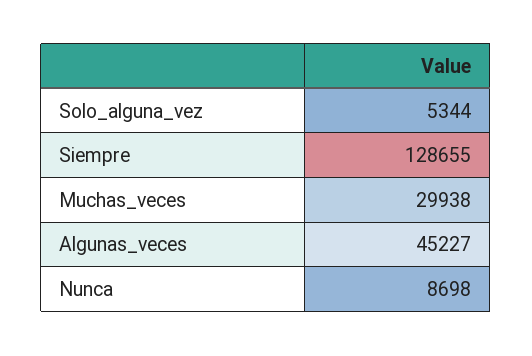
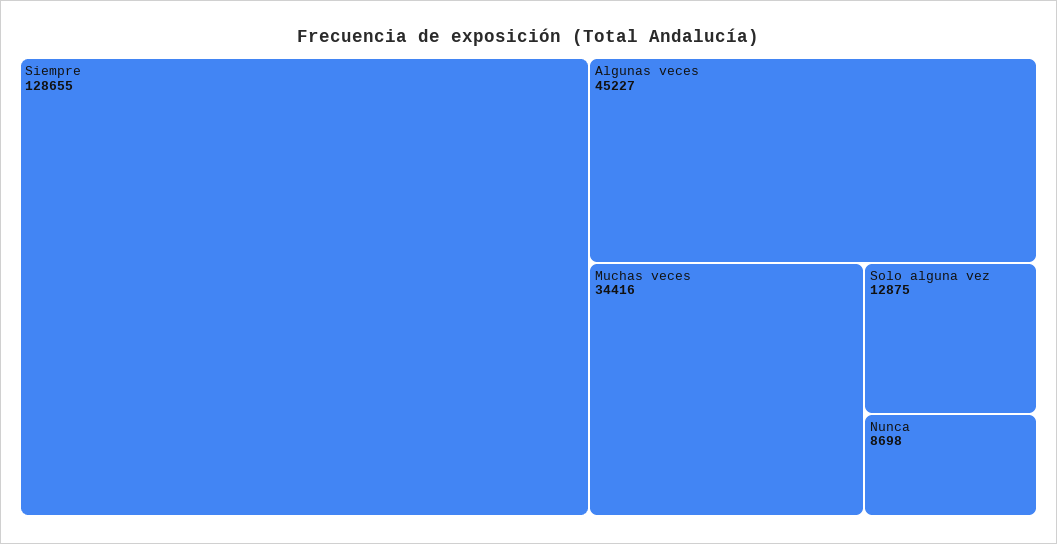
Solo_alguna_vez: 5344 -> 12875
Muchas_veces: 29938 -> 34416

